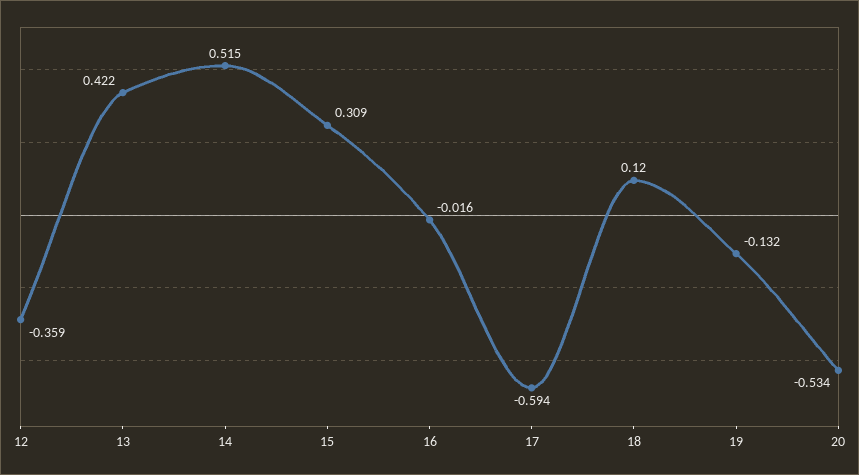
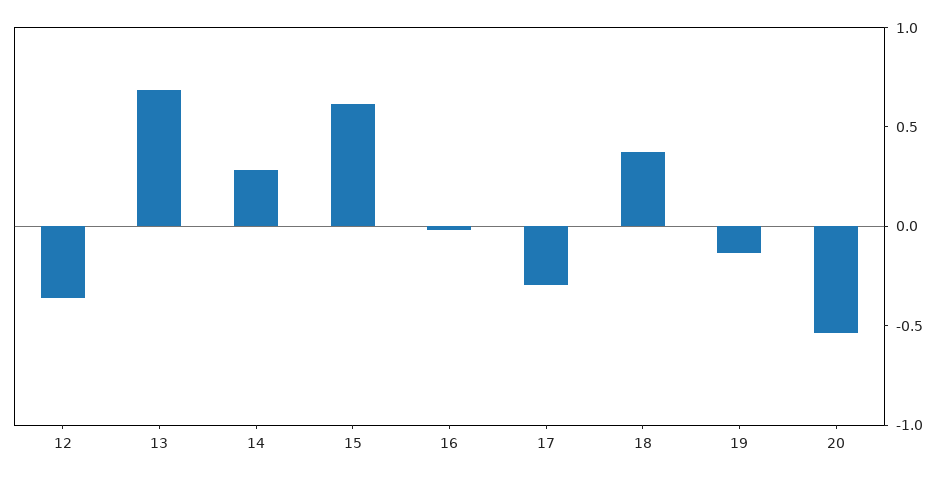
13: 0.422 -> 0.7
14: 0.515 -> 0.3
15: 0.309 -> 0.6
17: -0.594 -> -0.3
18: 0.12 -> 0.4

